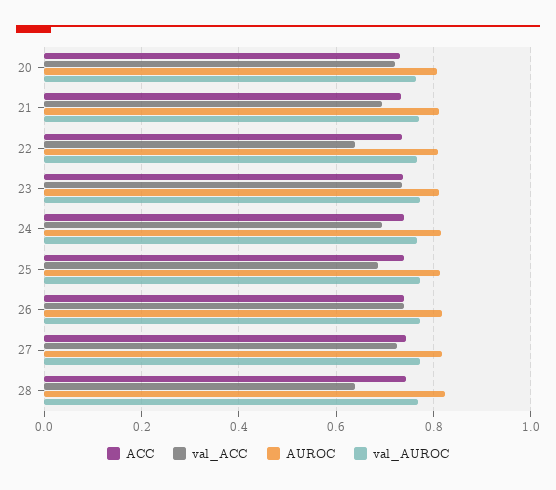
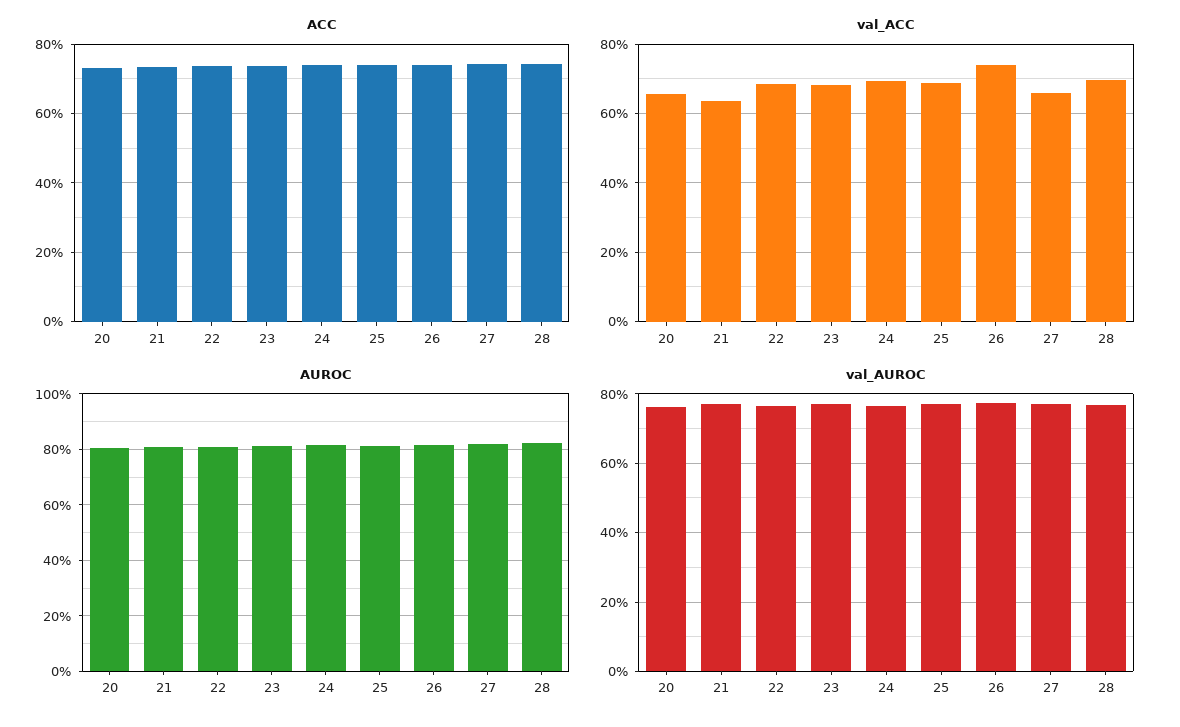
val_ACC, 20: 0.72 -> 0.66
val_ACC, 21: 0.7 -> 0.64
val_ACC, 22: 0.64 -> 0.68
val_ACC, 23: 0.74 -> 0.68
val_ACC, 27: 0.72 -> 0.66
val_ACC, 28: 0.64 -> 0.7

